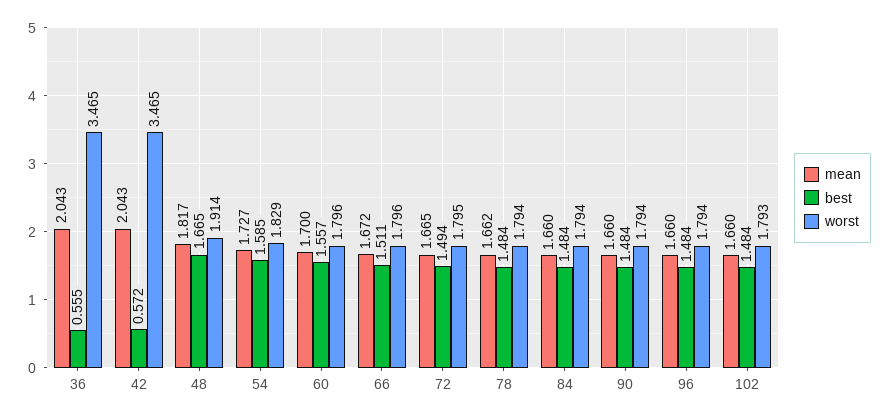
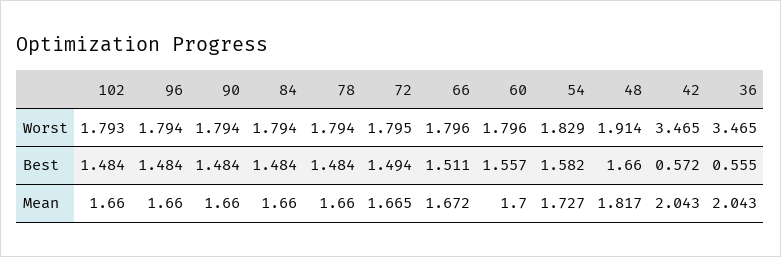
best, 48: 1.665 -> 1.66
best, 54: 1.585 -> 1.582
mean, 78: 1.662 -> 1.66

